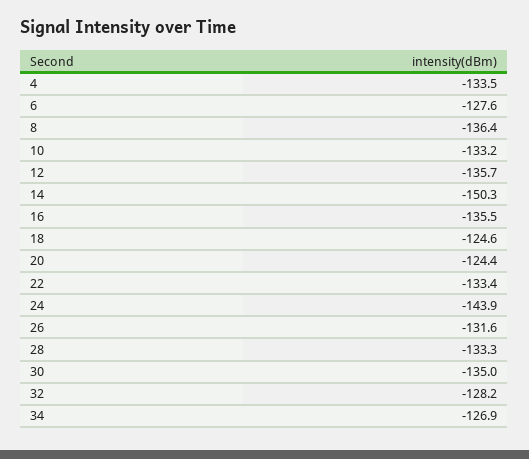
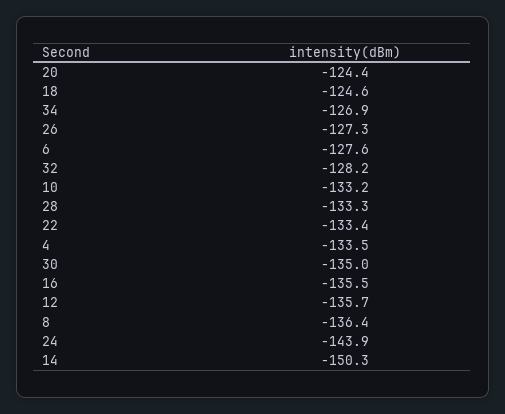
26: -131.6 -> -127.3

